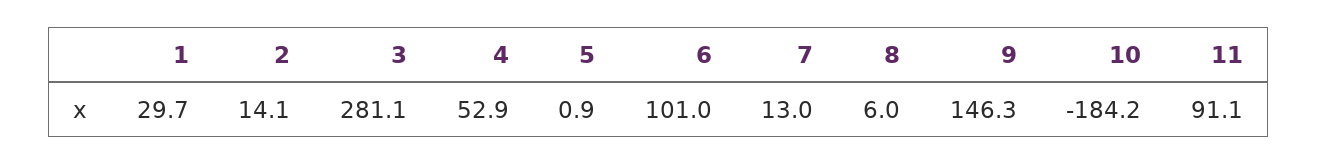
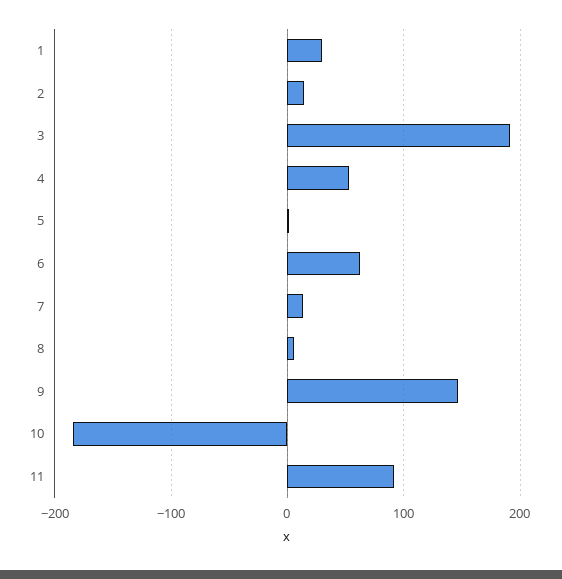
3: 281.1 -> 190
6: 101 -> 60

